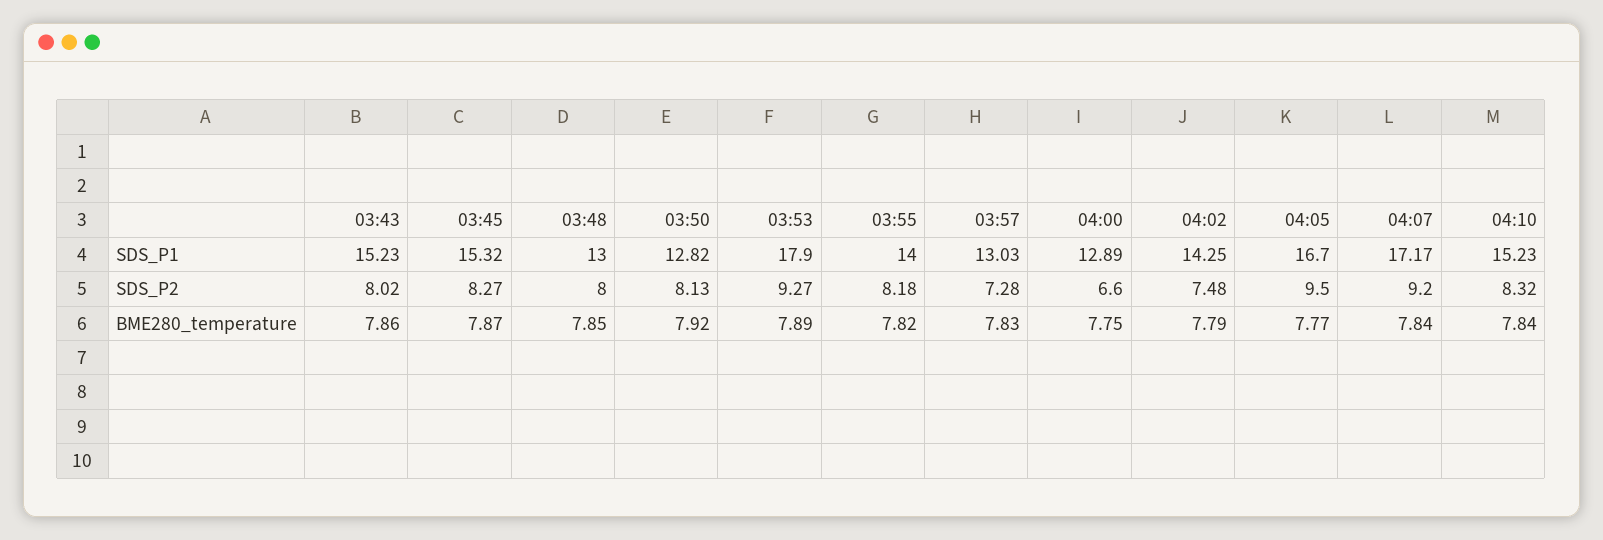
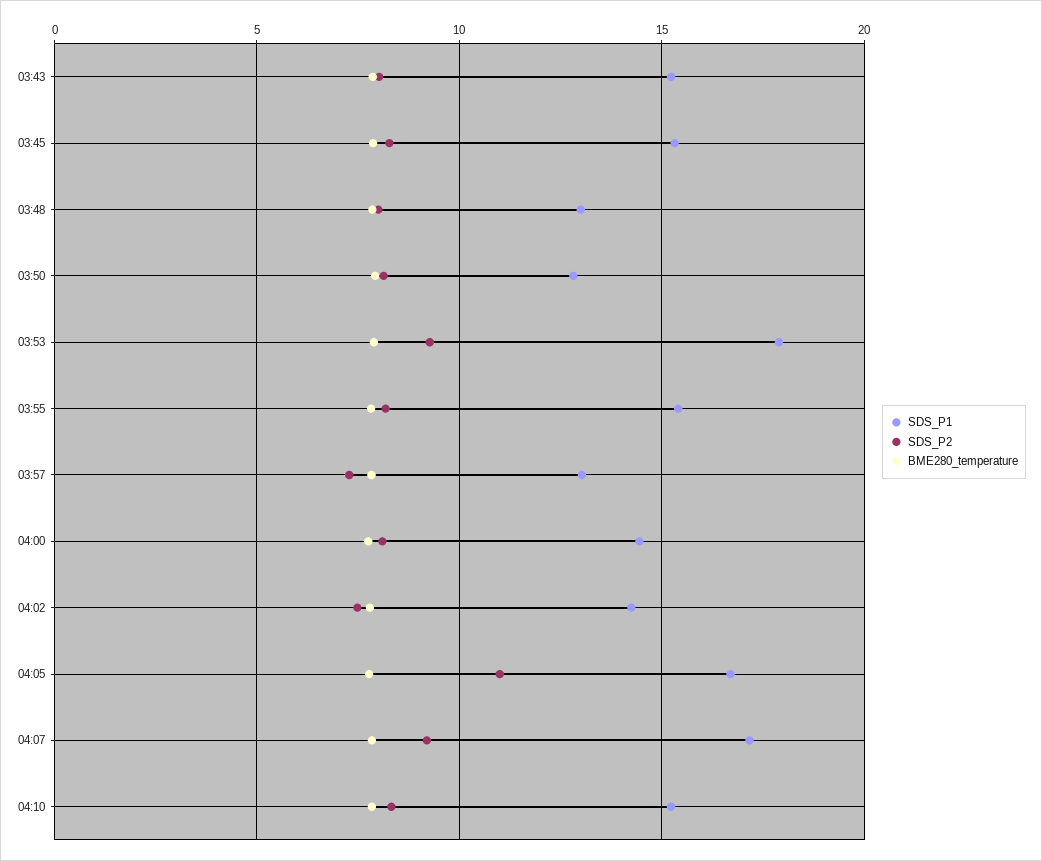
SDS_P1, 03:55: 14 -> 15.5
SDS_P1, 04:00: 12.89 -> 14.5
SDS_P2, 04:00: 6.6 -> 8
SDS_P2, 04:05: 9.5 -> 11

